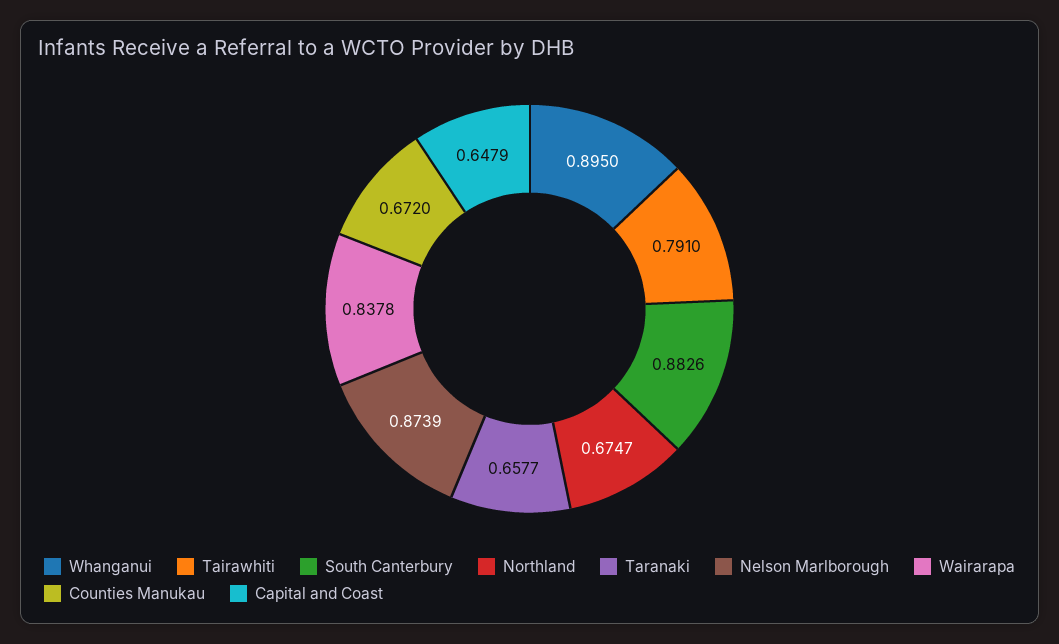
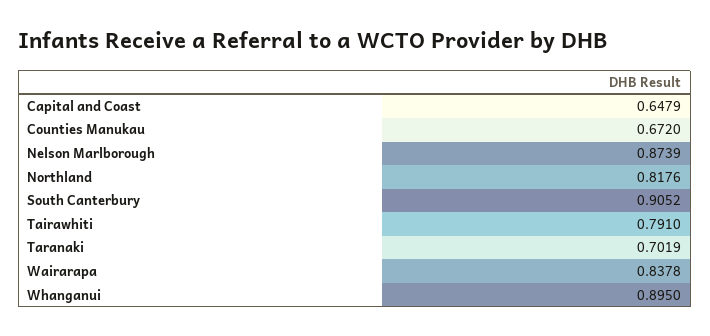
South Canterbury: 0.8826 -> 0.9052
Northland: 0.6747 -> 0.8176
Taranaki: 0.6577 -> 0.7019

